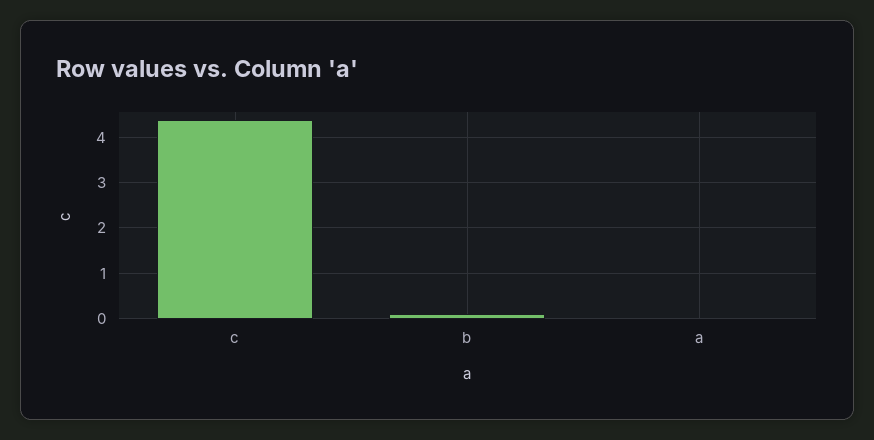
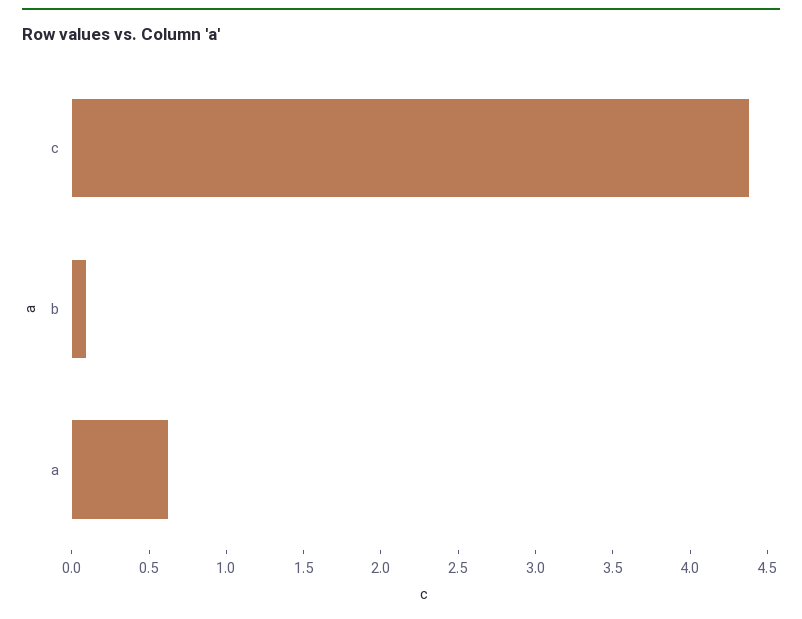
a: 0 -> 0.6

